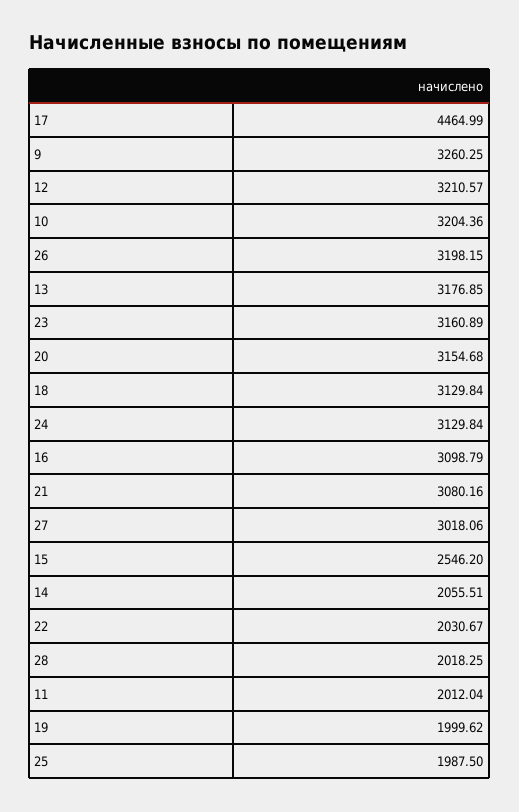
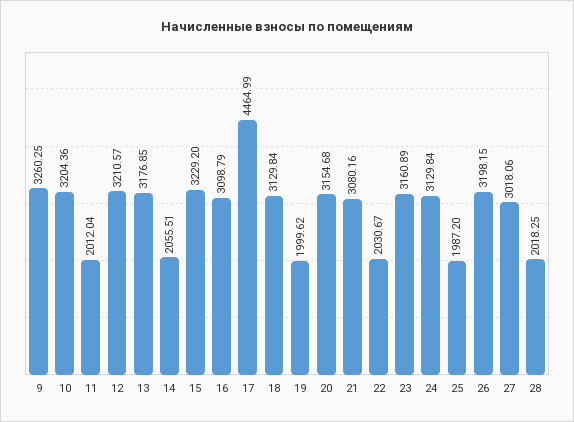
15: 2546.2 -> 3229.2
25: 1987.5 -> 1987.2

